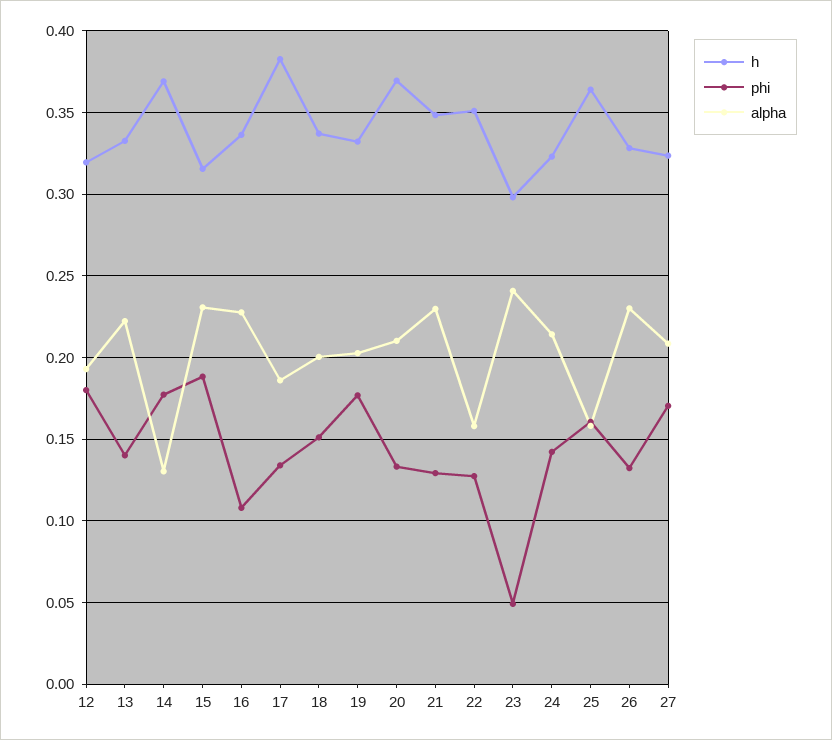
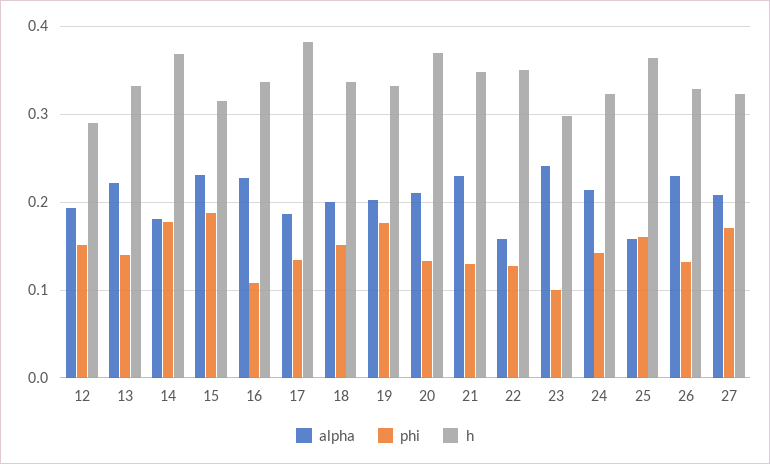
h, 12: 0.32 -> 0.29
phi, 12: 0.18 -> 0.15
alpha, 14: 0.13 -> 0.18
phi, 23: 0.05 -> 0.1

